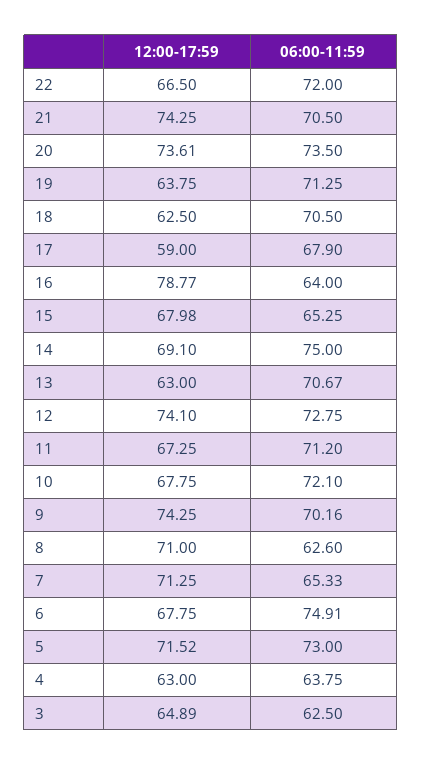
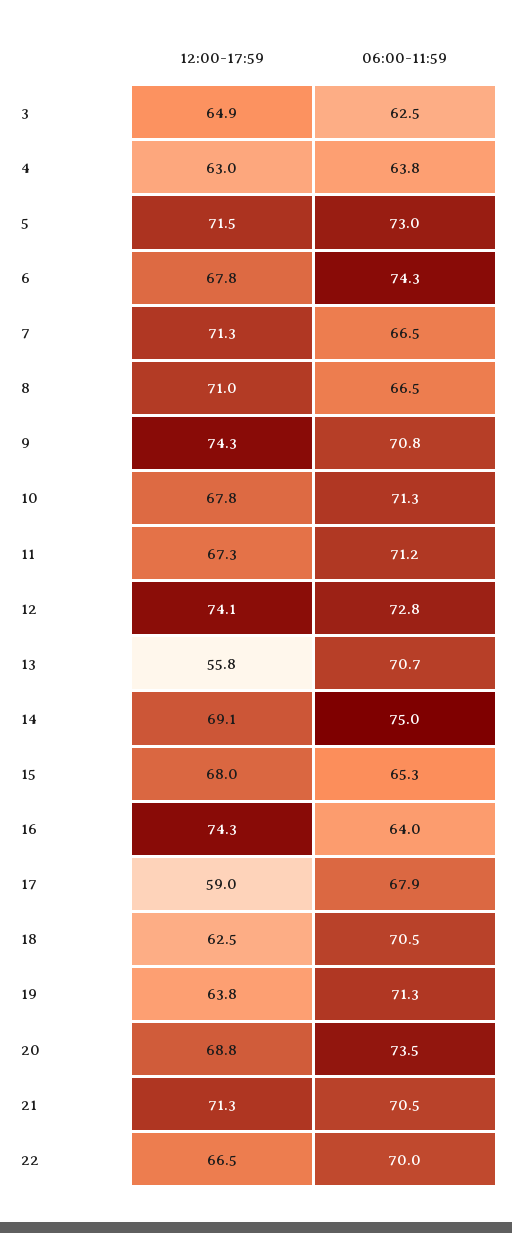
06:00-11:59, 22: 72 -> 70
12:00-17:59, 21: 74.25 -> 71.3
12:00-17:59, 20: 73.61 -> 68.8
12:00-17:59, 16: 78.77 -> 74.3
12:00-17:59, 13: 63 -> 55.8
06:00-11:59, 10: 72.1 -> 71.3
06:00-11:59, 9: 70.16 -> 70.8
06:00-11:59, 8: 62.6 -> 66.5
06:00-11:59, 7: 65.33 -> 66.5
06:00-11:59, 6: 74.91 -> 74.3

